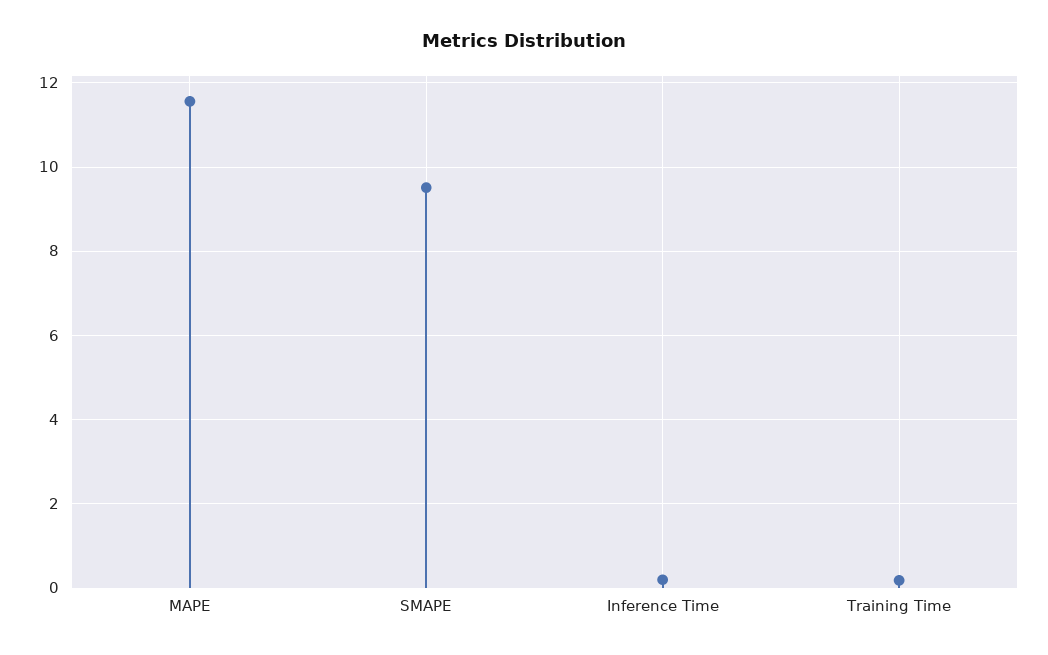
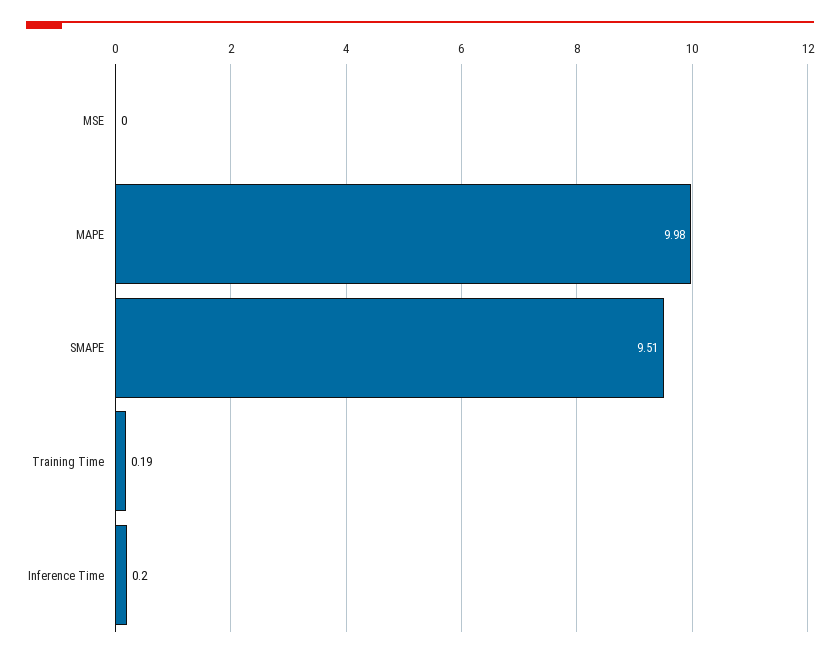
MAPE: 11.6 -> 9.98
MSE: none -> 0

